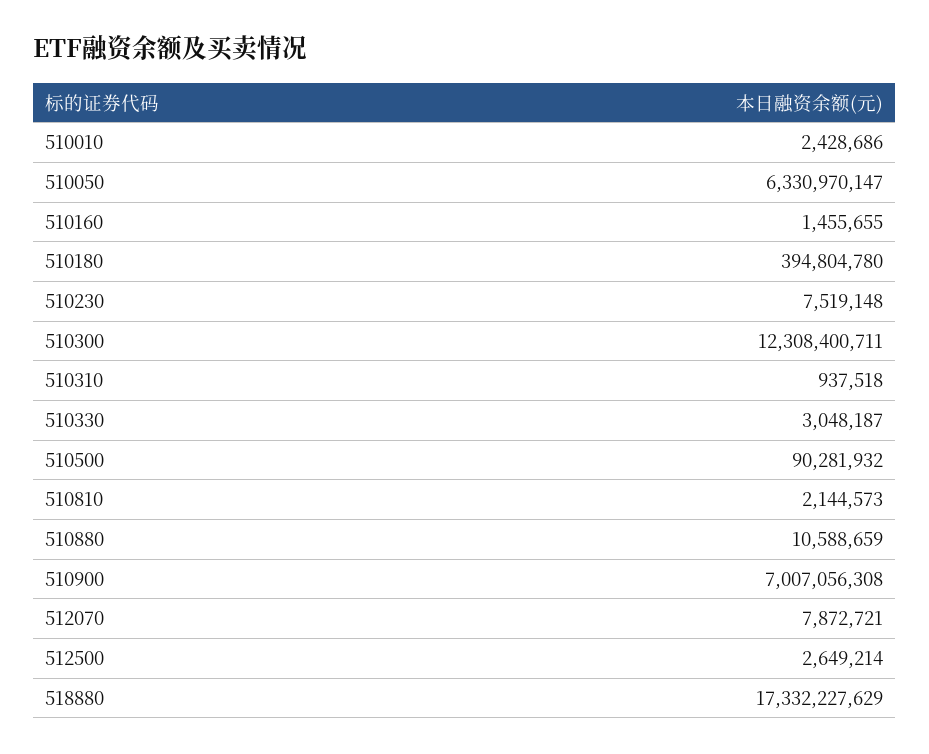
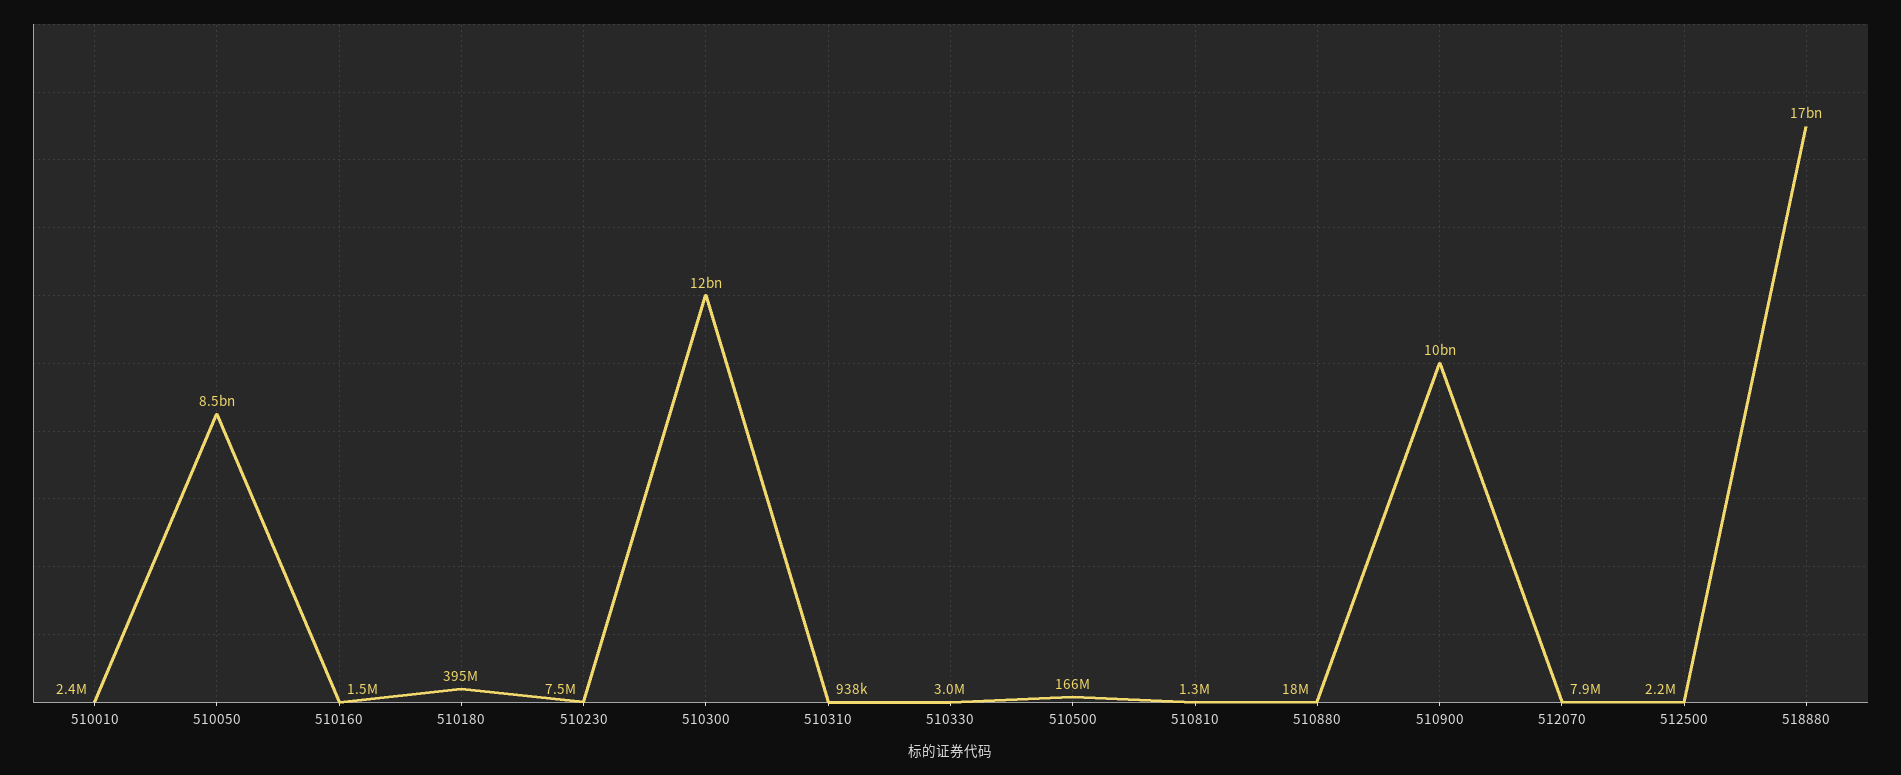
510050: 6330970147 -> 8500000000
510500: 90281932 -> 166000000
510810: 2144573 -> 1300000
510880: 10588659 -> 18000000
510900: 7007056308 -> 10000000000
512500: 2649214 -> 2200000

